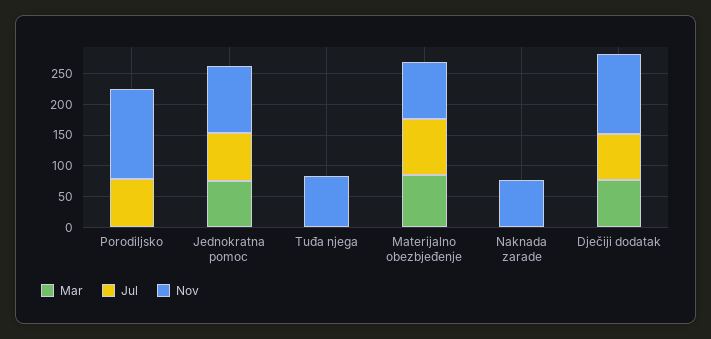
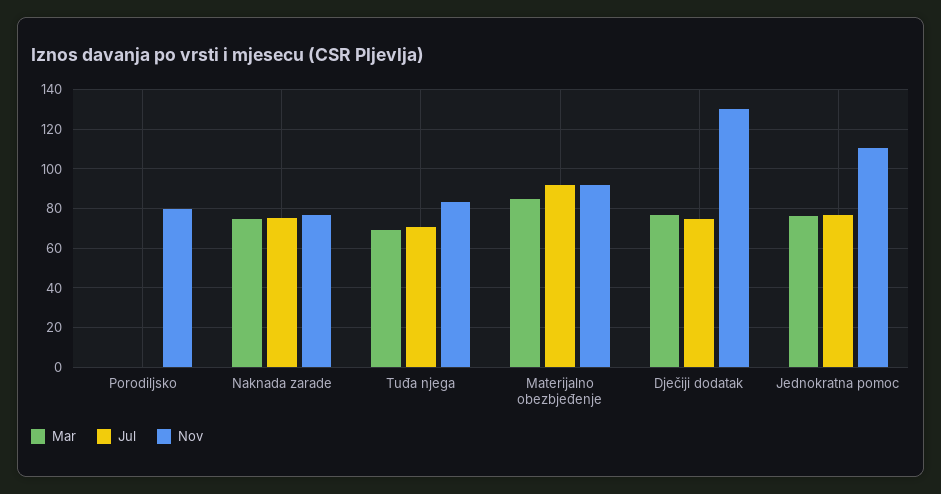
Jul, Porodiljsko: 75 -> 0
Nov, Porodiljsko: 150 -> 80
Mar, Tuđa njega: 0 -> 70
Jul, Tuđa njega: 0 -> 70
Mar, Naknada zarade: 0 -> 75
Jul, Naknada zarade: 0 -> 75

